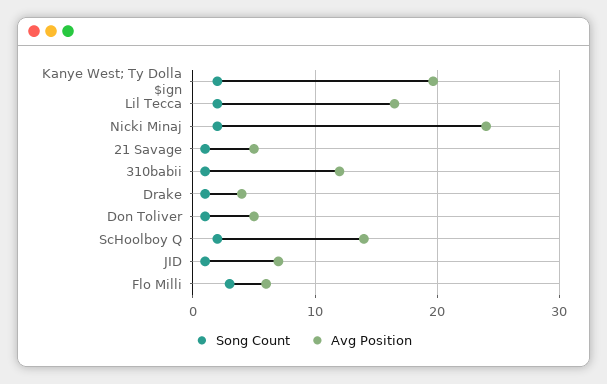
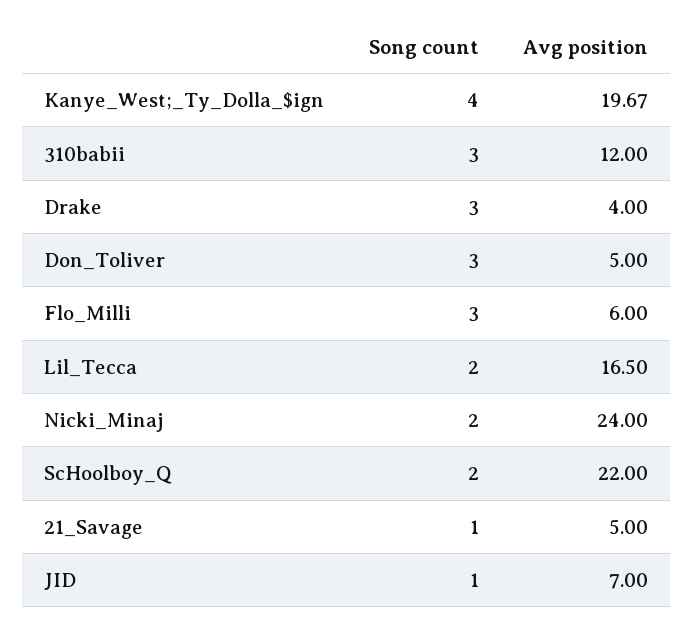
Song Count, Kanye West; Ty Dolla $ign: 2 -> 4
Song Count, 310babii: 1 -> 3
Song Count, Drake: 1 -> 3
Song Count, Don Toliver: 1 -> 3
Avg Position, ScHoolboy Q: 14 -> 22

